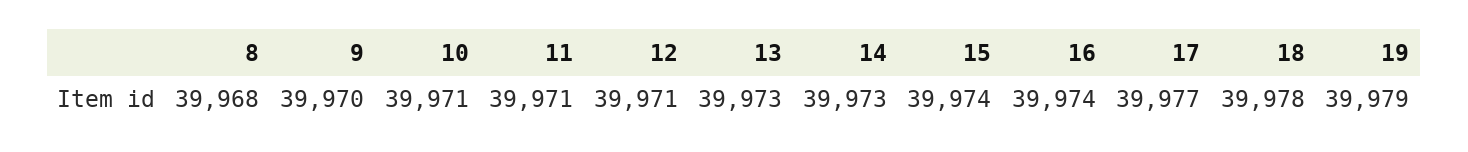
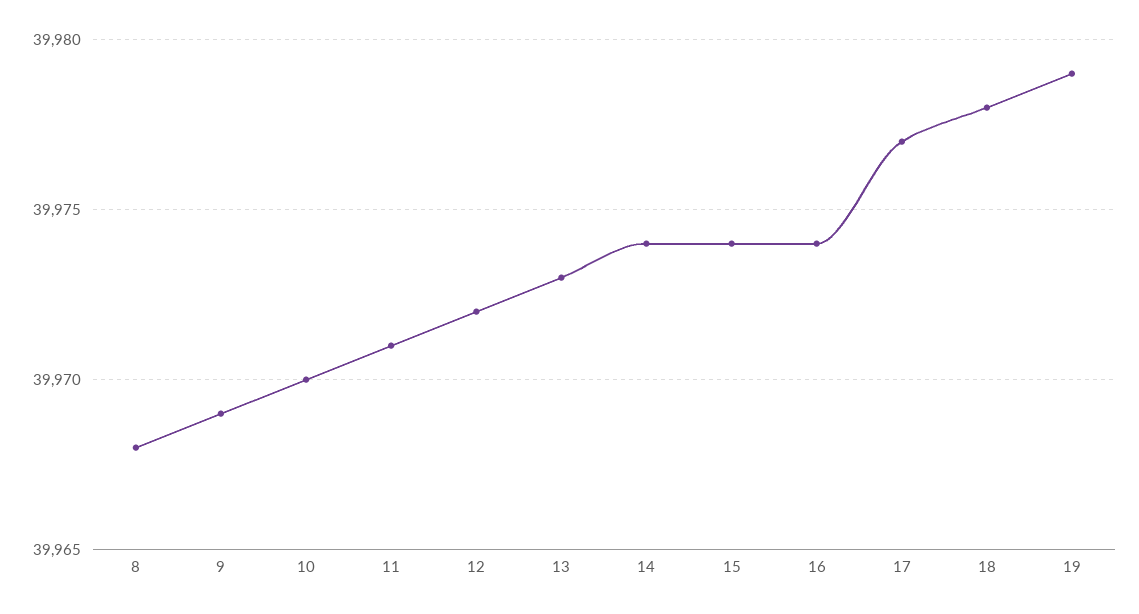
9: 39970 -> 39969
10: 39971 -> 39970
12: 39971 -> 39972
14: 39973 -> 39974

